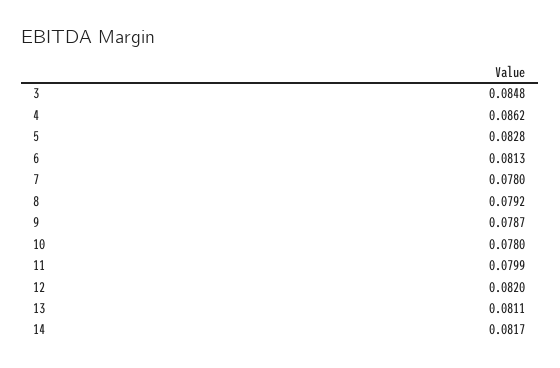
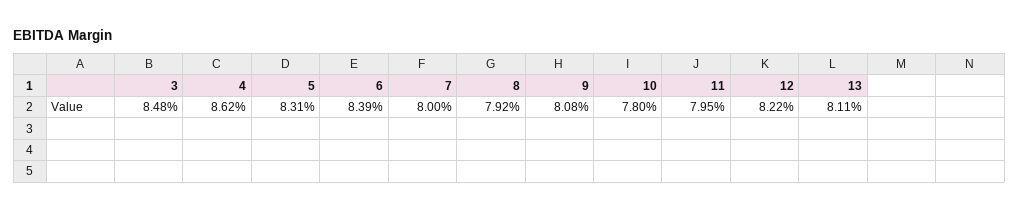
5: 0.0828 -> 0.0831
6: 0.0813 -> 0.0839
7: 0.078 -> 0.08
9: 0.0787 -> 0.0808
11: 0.0799 -> 0.0795
12: 0.082 -> 0.0822
14: 0.0817 -> none

